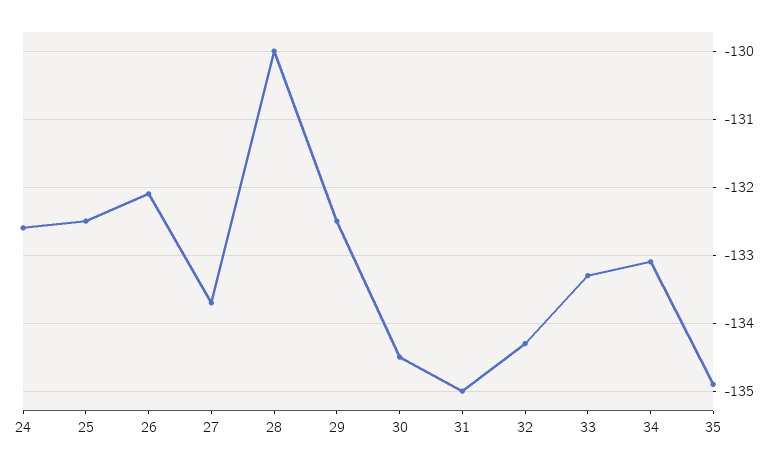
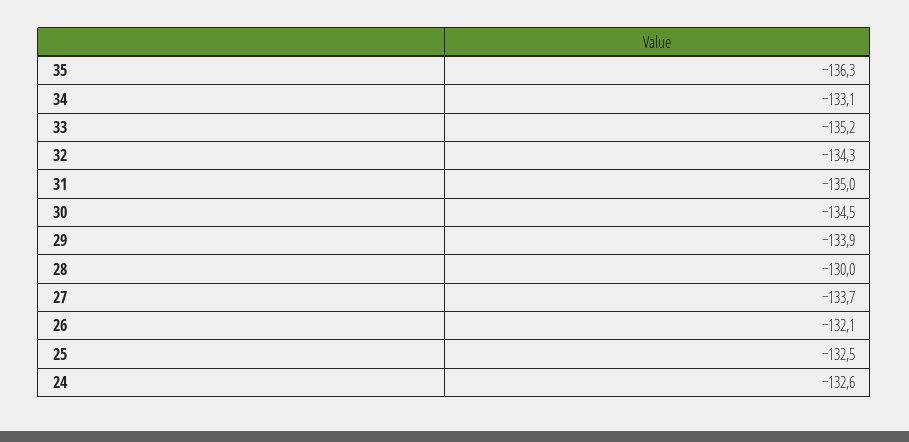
29: -132.5 -> -133.9
33: -133.3 -> -135.2
35: -134.9 -> -136.3

